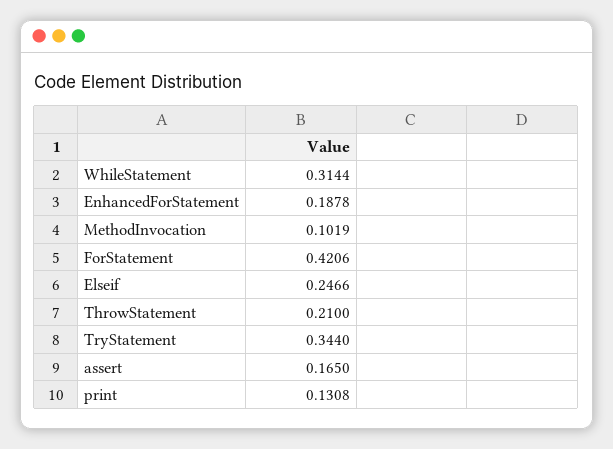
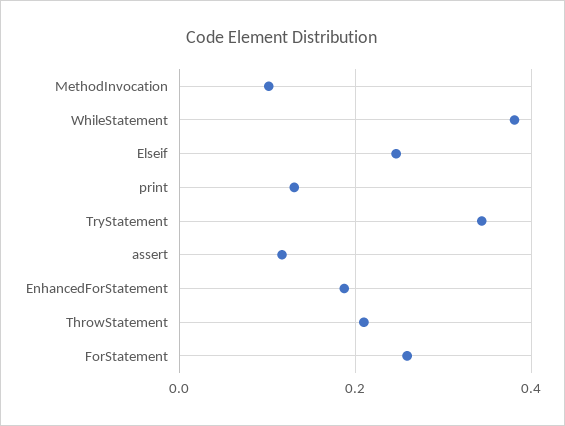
WhileStatement: 0.3144 -> 0.38
ForStatement: 0.4206 -> 0.26
assert: 0.165 -> 0.12

